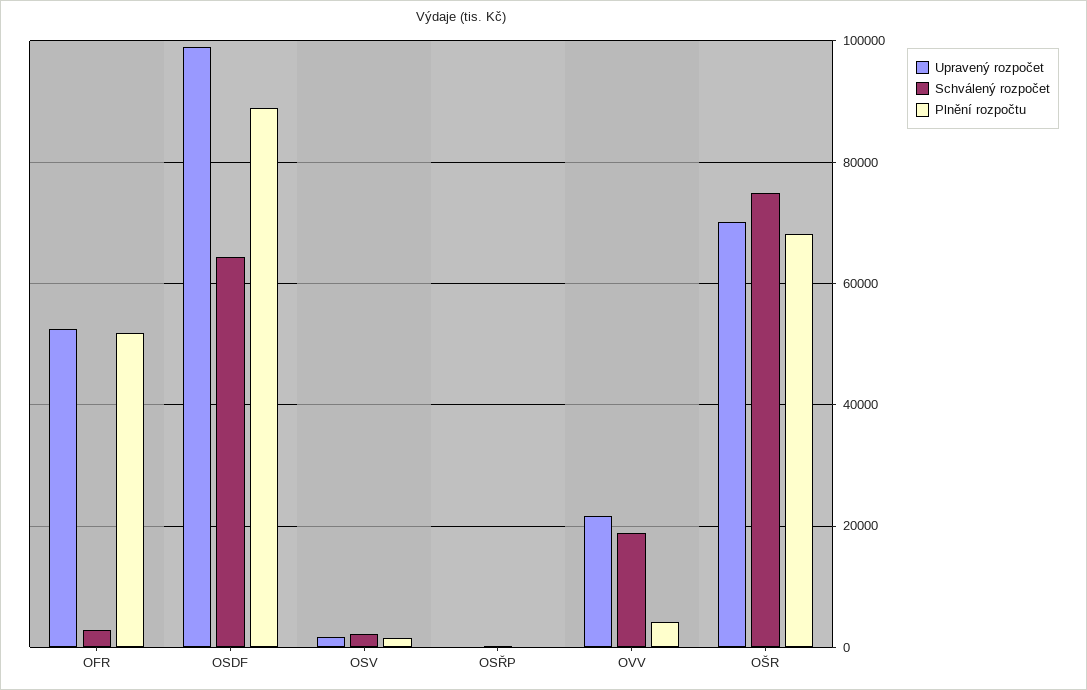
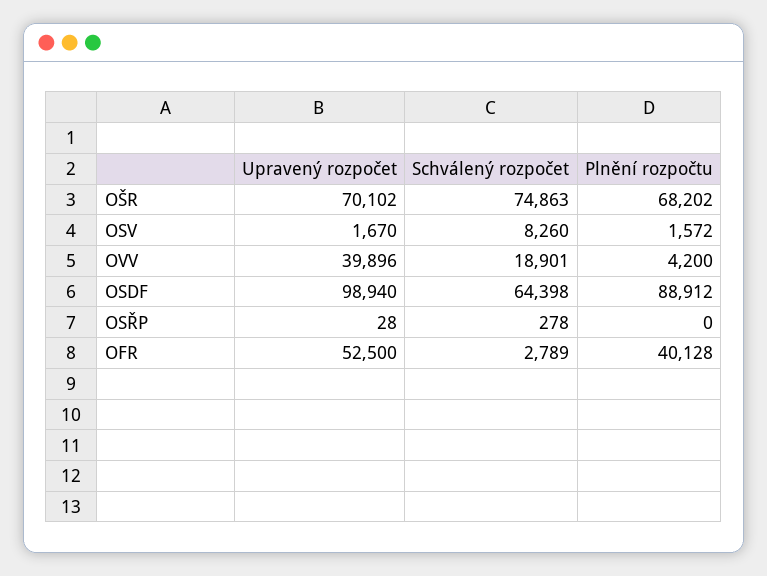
Plnění rozpočtu, OFR: 52000 -> 40128
Schválený rozpočet, OSV: 2000 -> 8260
Upravený rozpočet, OVV: 22000 -> 39896

